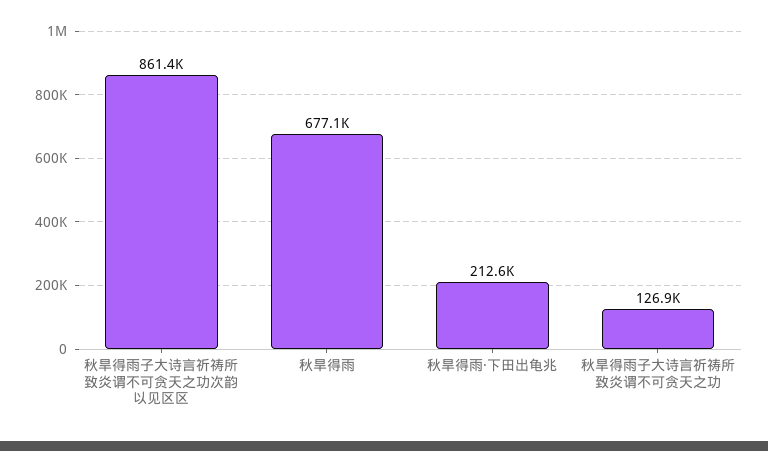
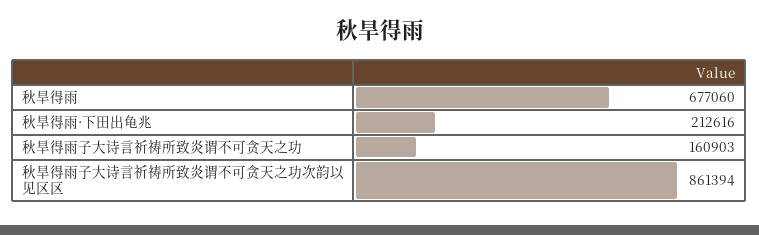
秋旱得雨子大诗言祈祷所致炎谓不可贪天之功: 126900 -> 160903

